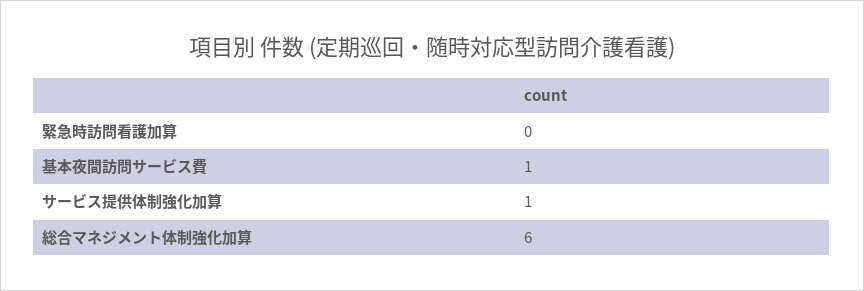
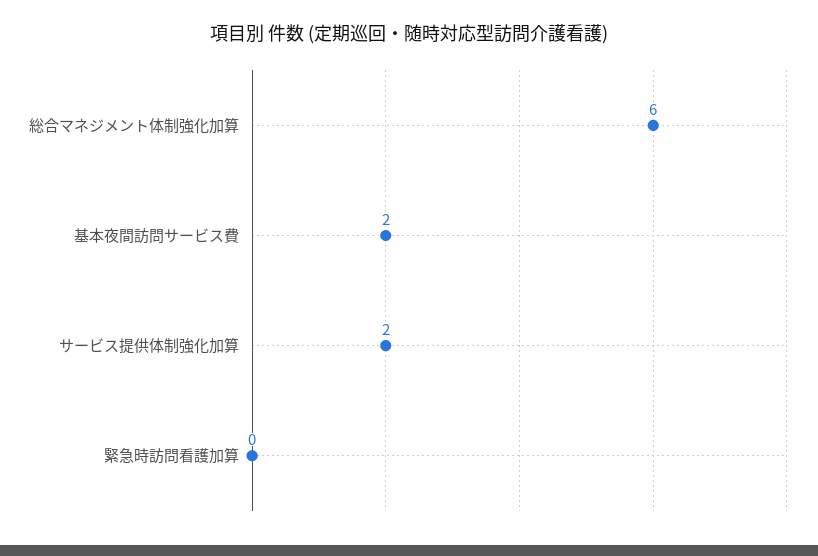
基本夜間訪問サービス費: 1 -> 2
サービス提供体制強化加算: 1 -> 2

